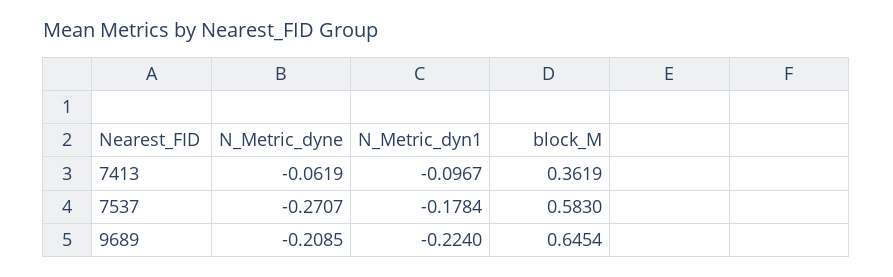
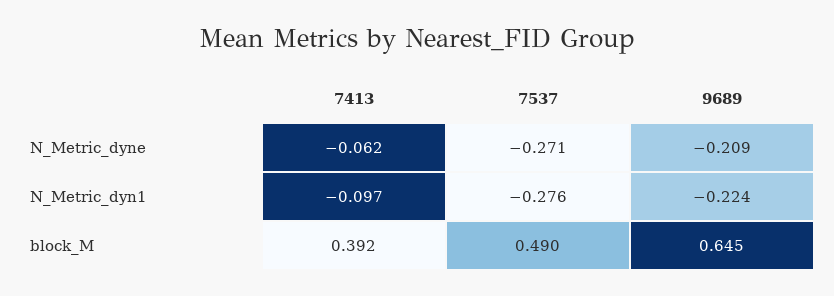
block_M, 7413: 0.3619 -> 0.392
N_Metric_dyn1, 7537: -0.1784 -> -0.276
block_M, 7537: 0.583 -> 0.49

